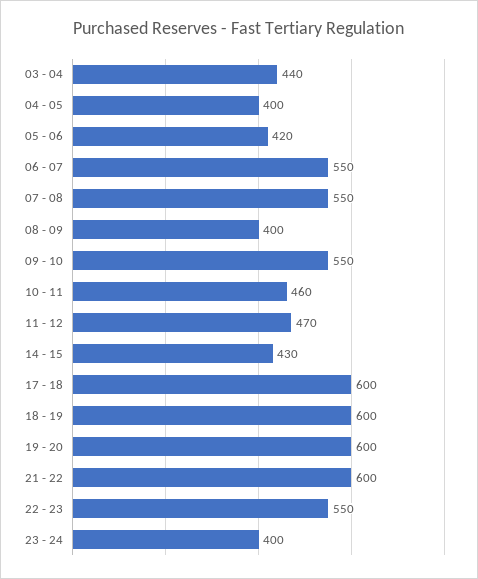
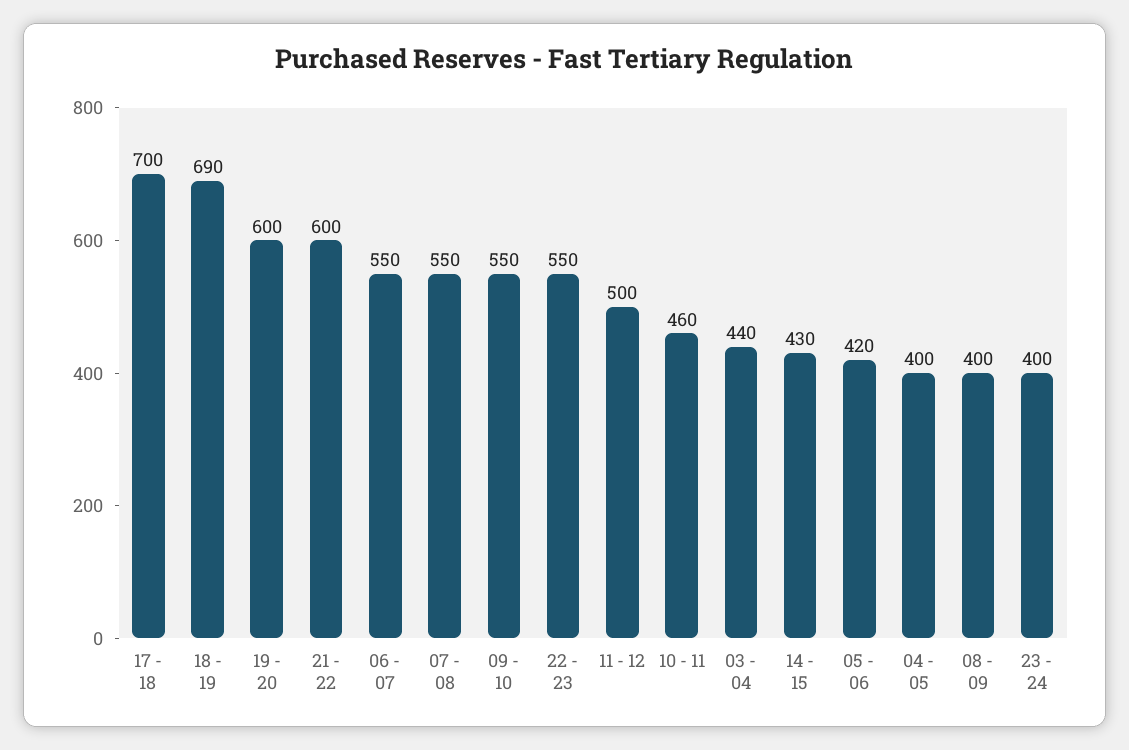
11 - 12: 470 -> 500
17 - 18: 600 -> 700
18 - 19: 600 -> 690

